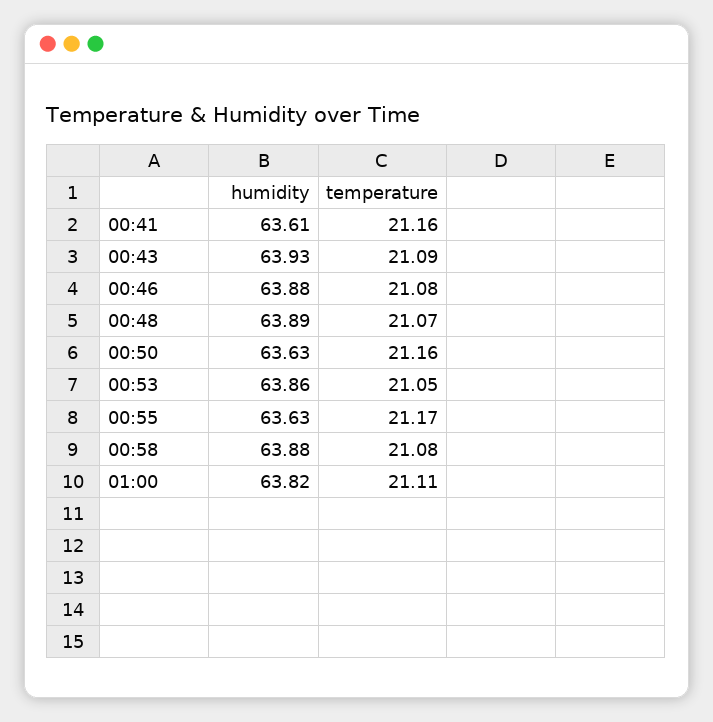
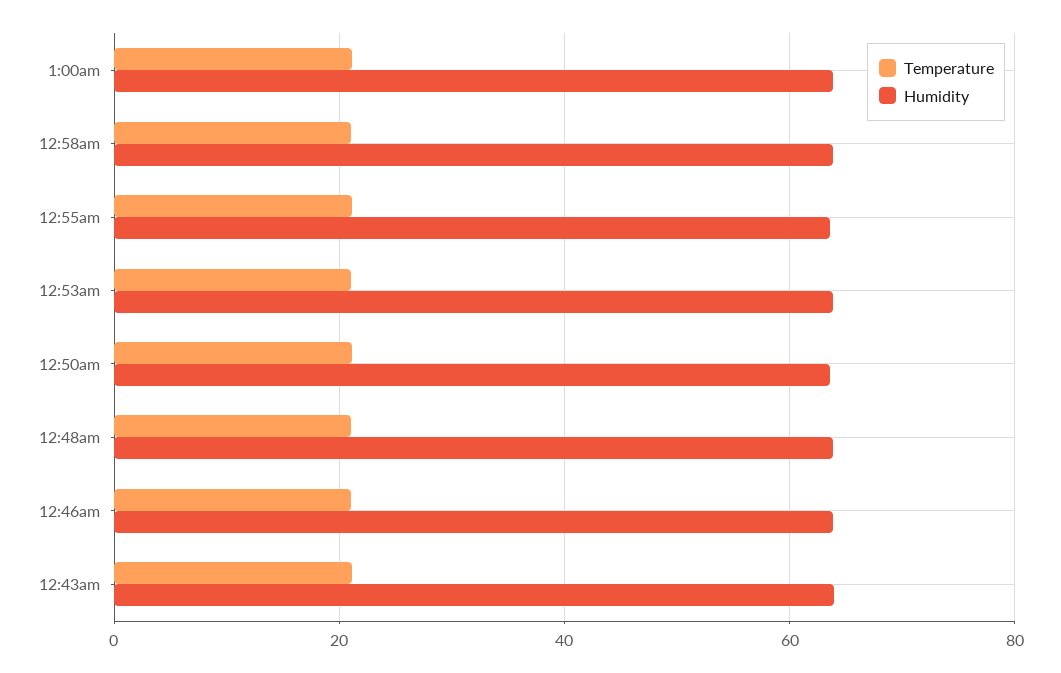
humidity, 00:41: 63.61 -> none
temperature, 00:41: 21.16 -> none

